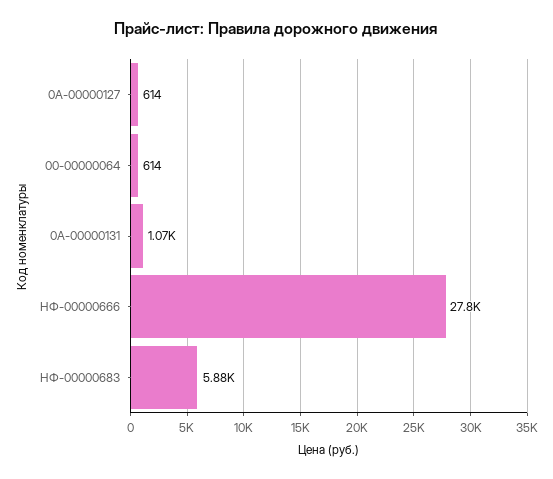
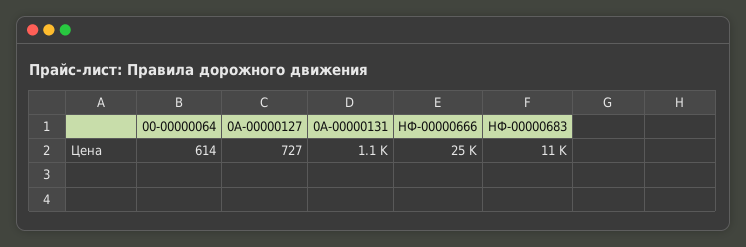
0А-00000127: 614 -> 727
НФ-00000666: 27800 -> 25000
НФ-00000683: 5880 -> 11000

